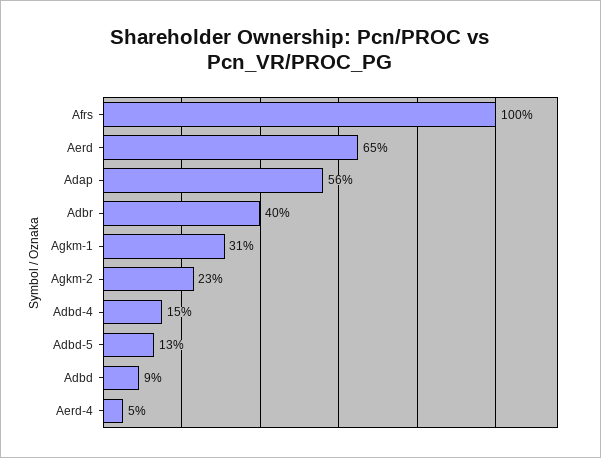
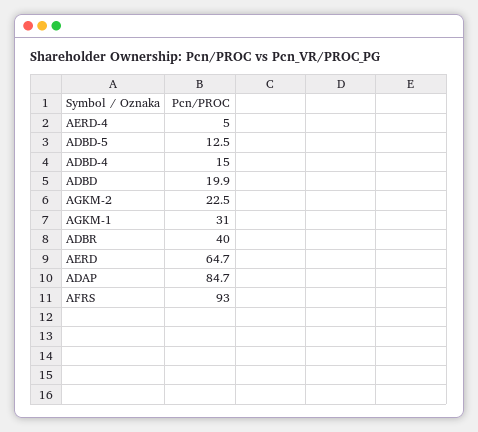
Afrs: 100 -> 93
Adap: 56 -> 84.7
Adbd: 9 -> 19.9

